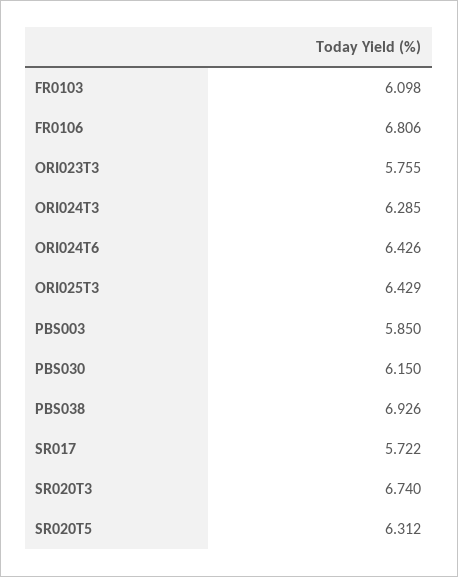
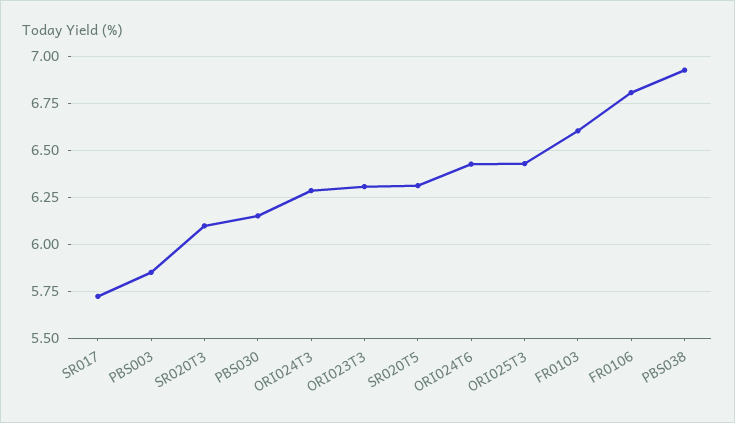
FR0103: 6.098 -> 6.6
ORI023T3: 5.755 -> 6.3
SR020T3: 6.74 -> 6.1

